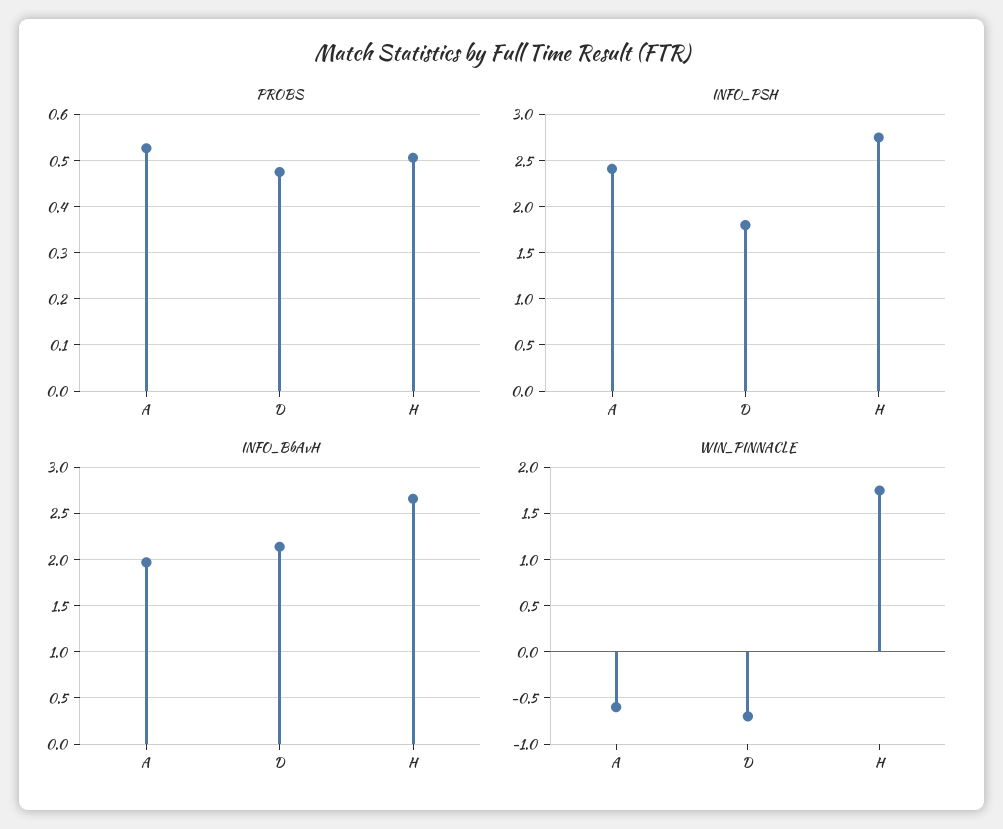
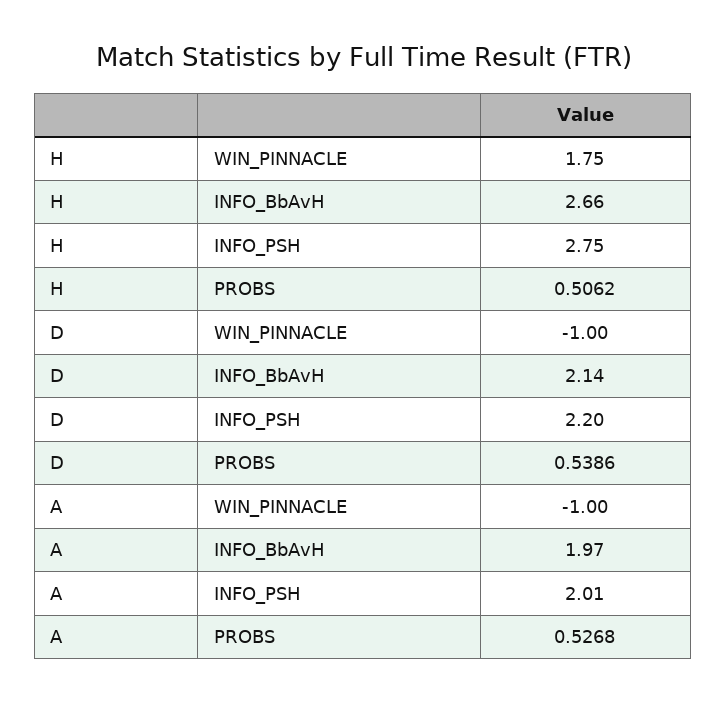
PROBS, D: 0.48 -> 0.5386
INFO_PSH, A: 2.4 -> 2.01
INFO_PSH, D: 1.8 -> 2.2
WIN_PINNACLE, A: -0.6 -> -1
WIN_PINNACLE, D: -0.7 -> -1

